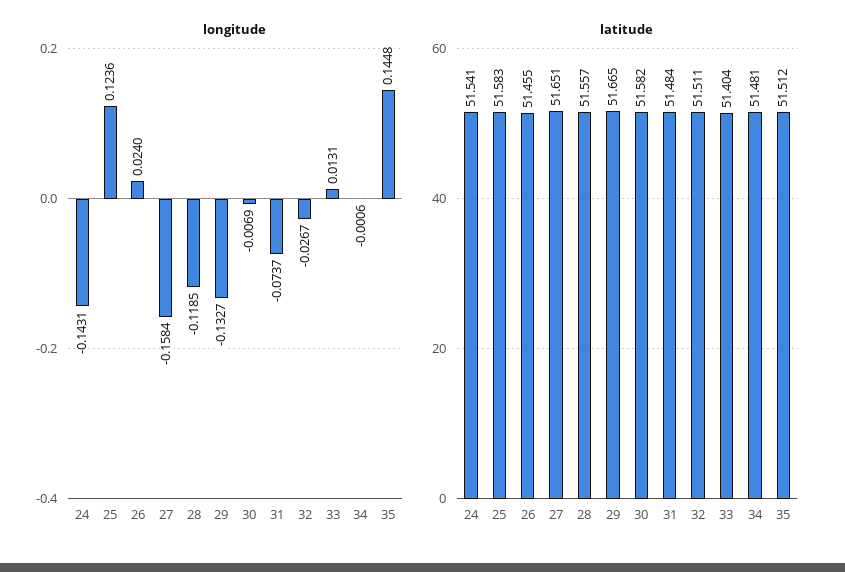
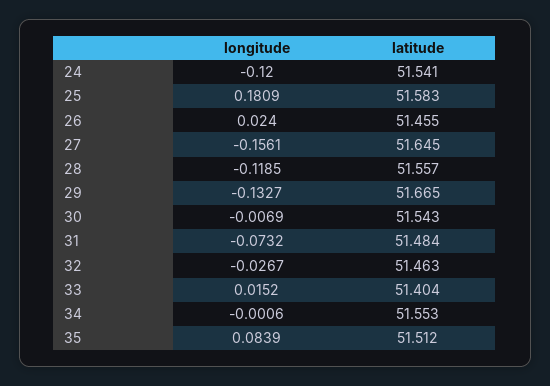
longitude, 24: -0.1431 -> -0.12
longitude, 25: 0.1236 -> 0.1809
longitude, 27: -0.1584 -> -0.1561
longitude, 31: -0.0737 -> -0.0732
longitude, 33: 0.0131 -> 0.0152
longitude, 35: 0.1448 -> 0.0839
latitude, 27: 51.651 -> 51.645
latitude, 30: 51.582 -> 51.543
latitude, 32: 51.511 -> 51.463
latitude, 34: 51.481 -> 51.553

